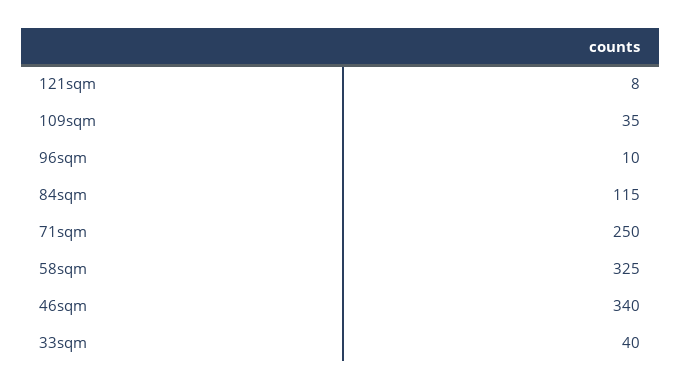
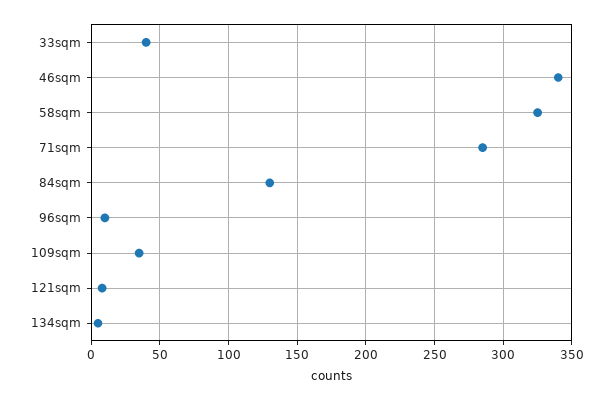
84sqm: 115 -> 130
71sqm: 250 -> 285
134sqm: none -> 5

